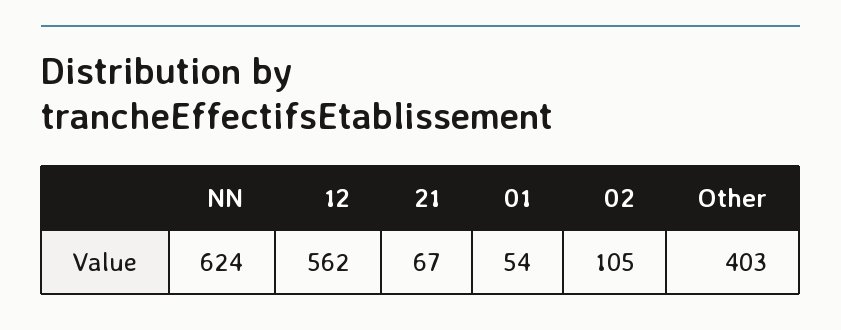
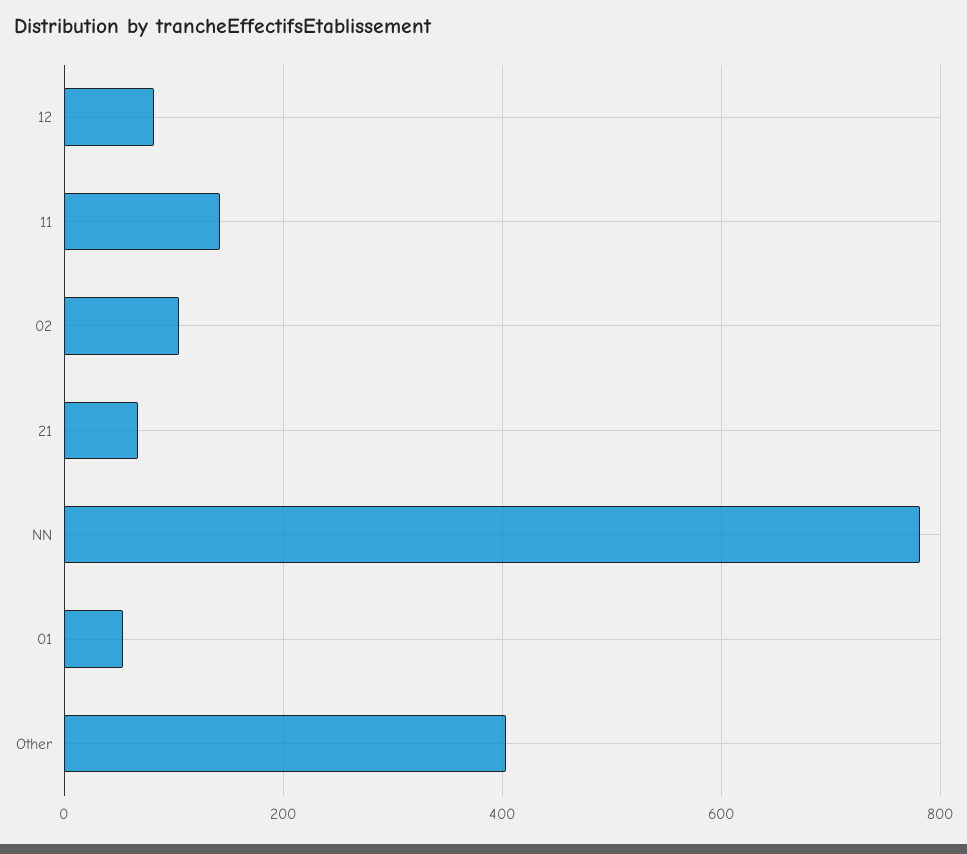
NN: 624 -> 780
12: 562 -> 80
11: none -> 140

